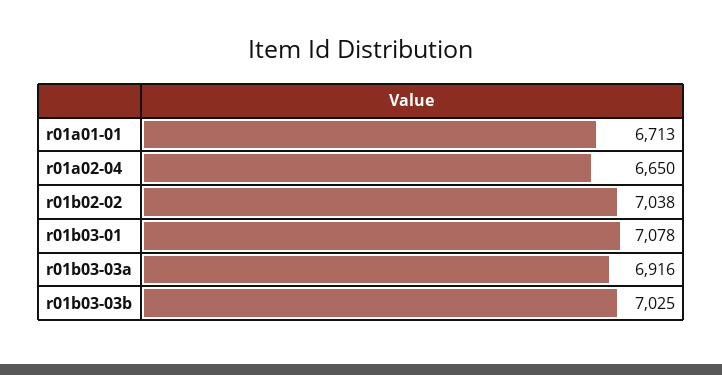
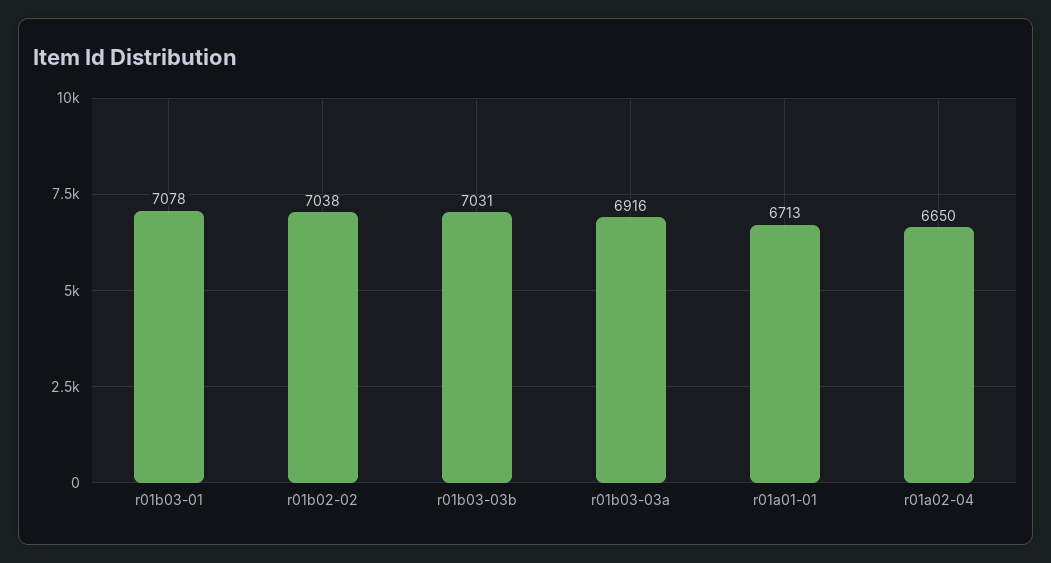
r01b03-03b: 7025 -> 7031

